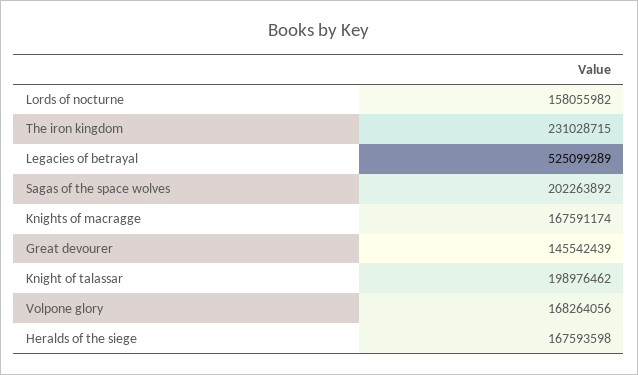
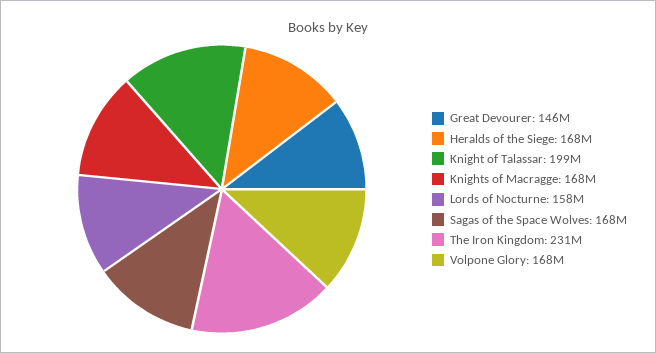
Legacies of betrayal: 525099289 -> none
Sagas of the space wolves: 202263892 -> 168000000

